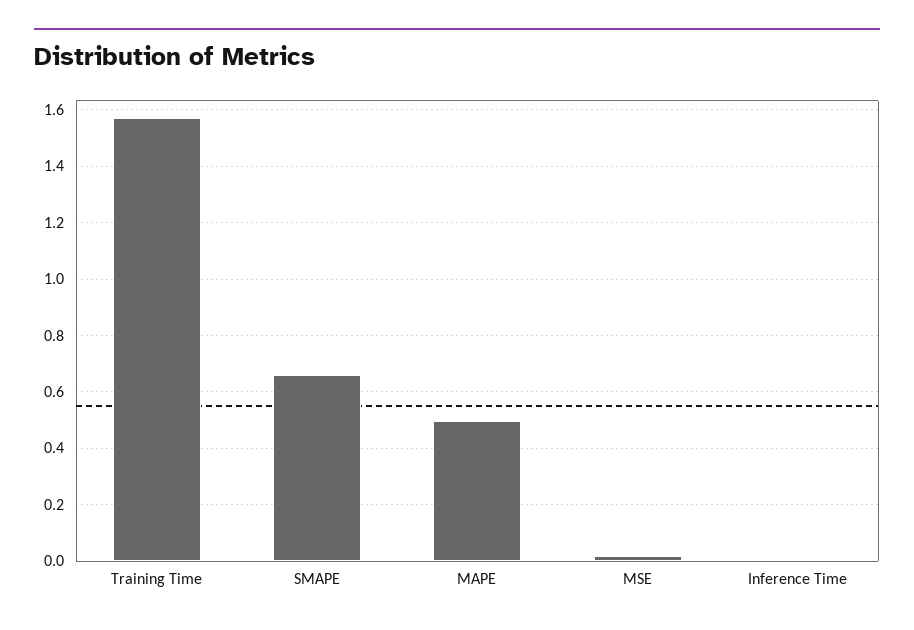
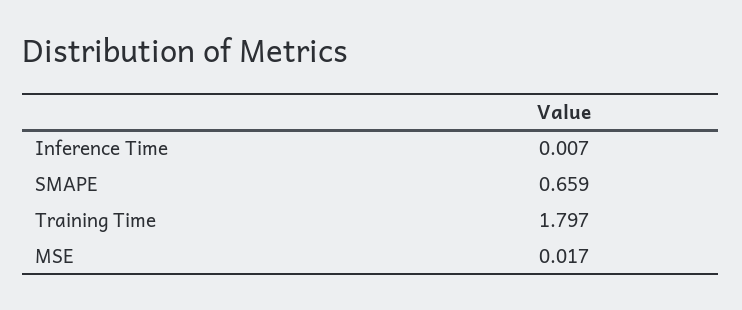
Training Time: 1.575 -> 1.797
MAPE: 0.5 -> none

